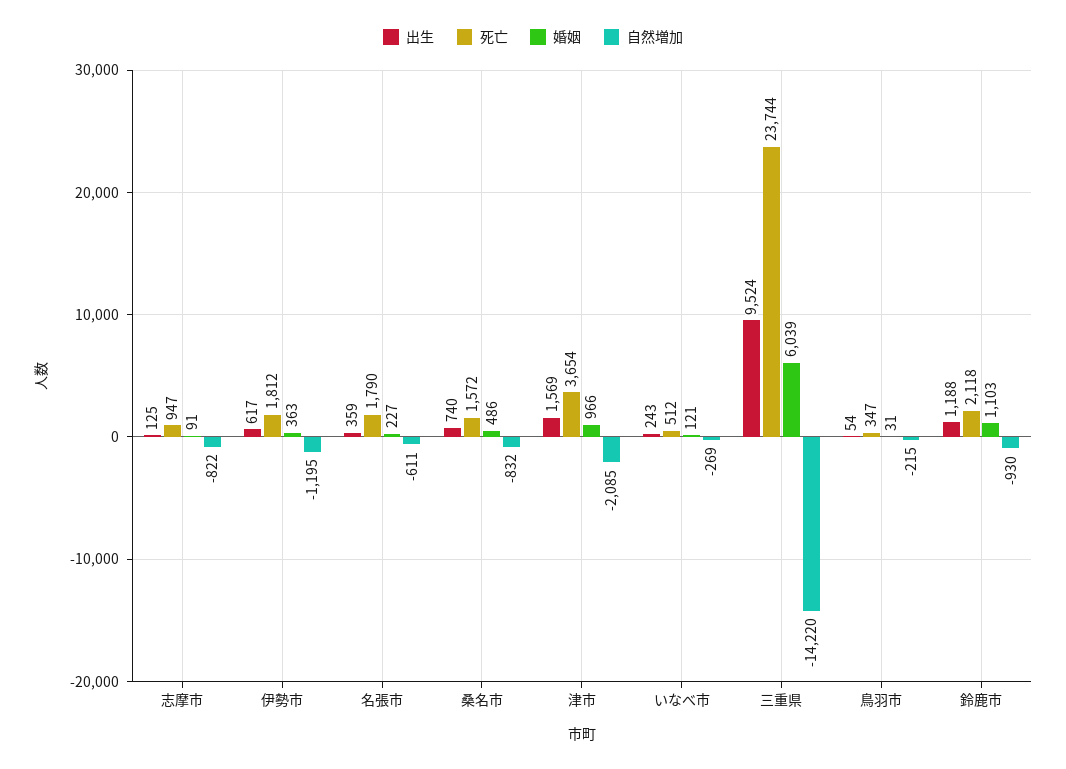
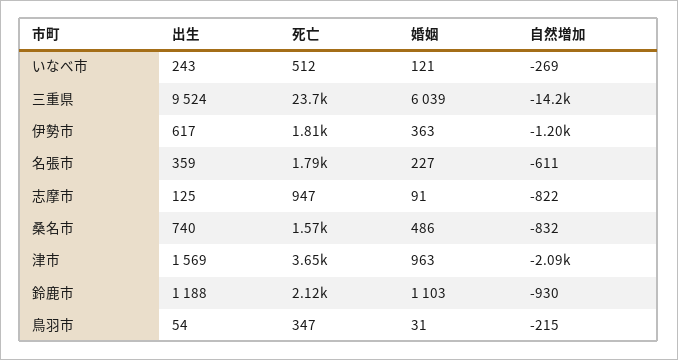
婚姻, 津市: 966 -> 963

